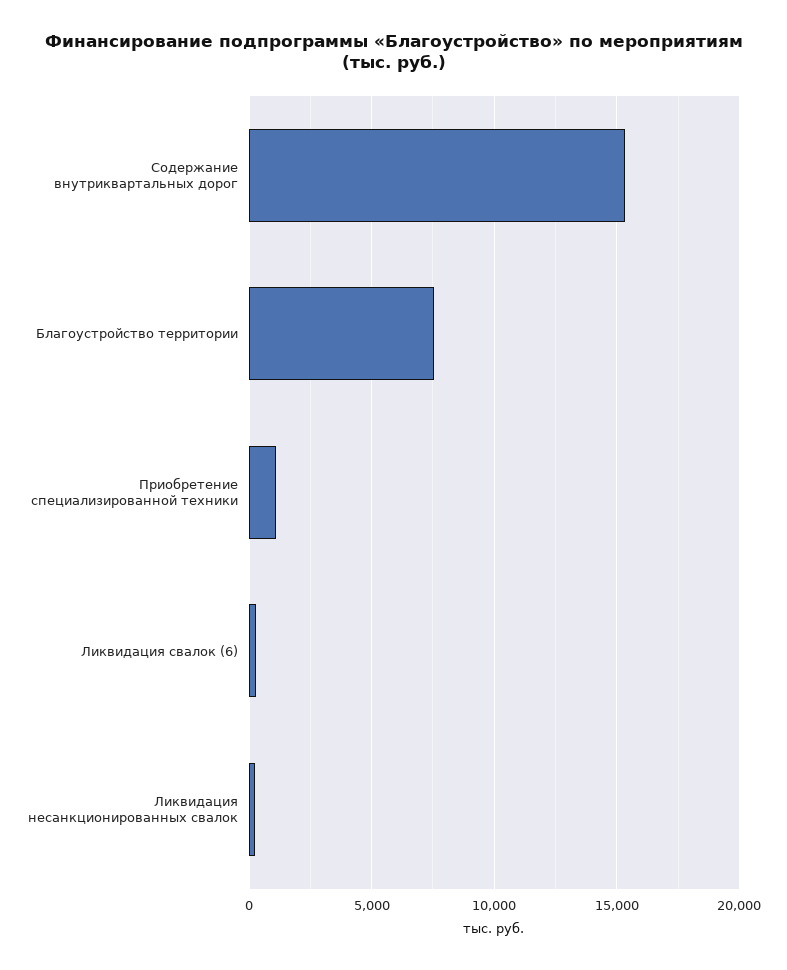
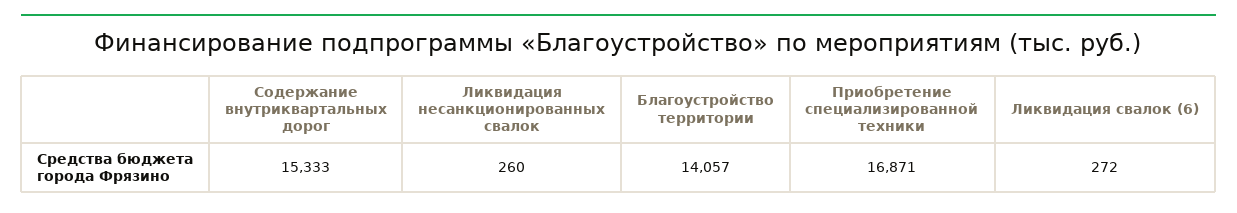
Благоустройство территории: 7500 -> 14057
Приобретение специализированной техники: 1000 -> 16871

